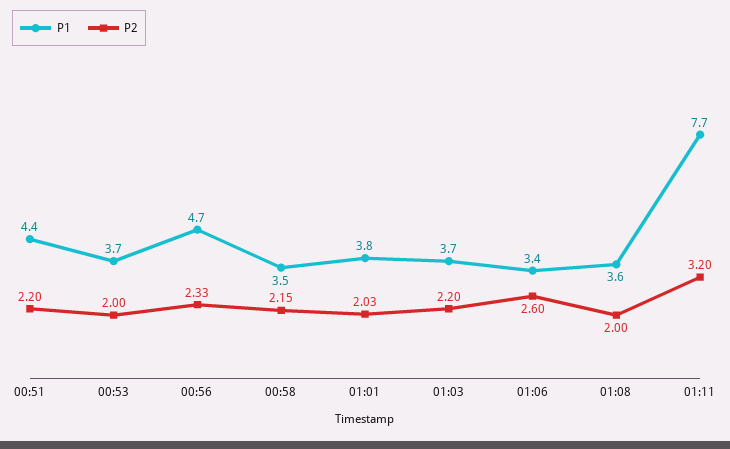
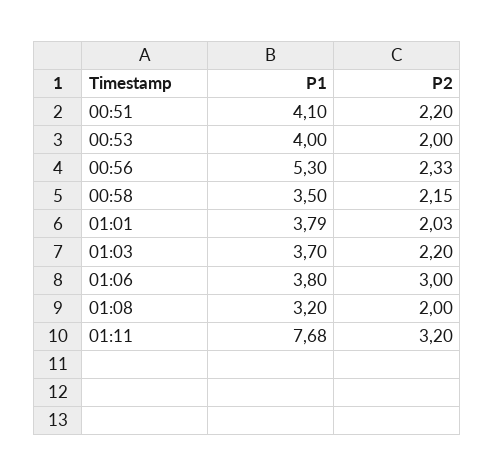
P1, 00:51: 4.4 -> 4.1
P1, 00:53: 3.7 -> 4
P1, 00:56: 4.7 -> 5.3
P1, 01:06: 3.4 -> 3.8
P2, 01:06: 2.6 -> 3
P1, 01:08: 3.6 -> 3.2

